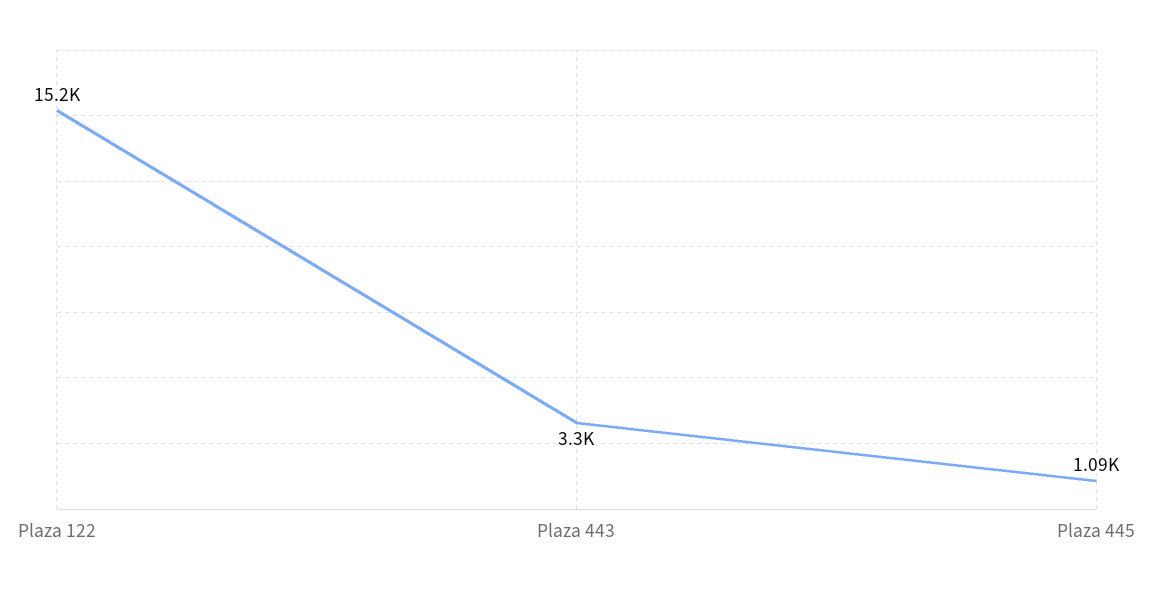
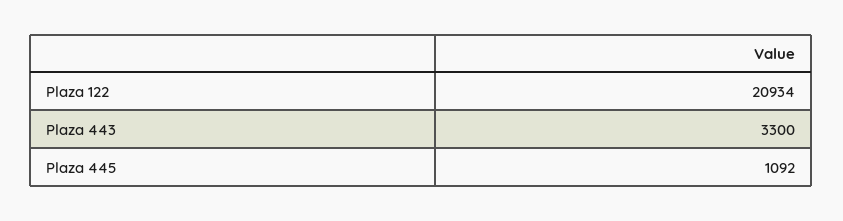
Plaza 122: 15200 -> 20934

